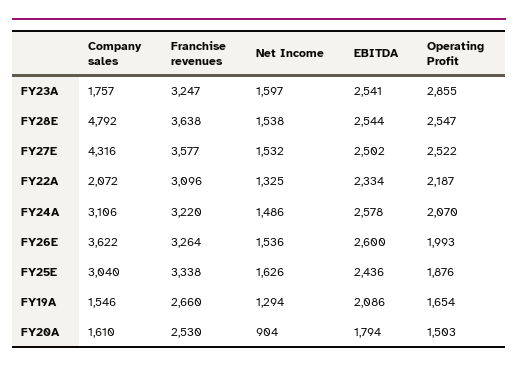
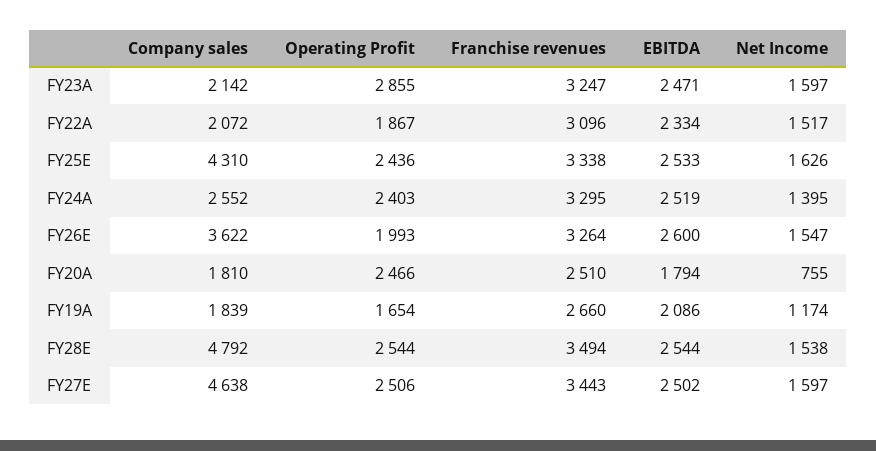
Company sales, FY23A: 1757 -> 2142
EBITDA, FY23A: 2541 -> 2471
Franchise revenues, FY28E: 3638 -> 3494
Operating Profit, FY28E: 2547 -> 2544
Company sales, FY27E: 4316 -> 4638
Franchise revenues, FY27E: 3577 -> 3443
Net Income, FY27E: 1532 -> 1597
Operating Profit, FY27E: 2522 -> 2506
Net Income, FY22A: 1325 -> 1517
Operating Profit, FY22A: 2187 -> 1867
Company sales, FY24A: 3106 -> 2552
Franchise revenues, FY24A: 3220 -> 3295
Net Income, FY24A: 1486 -> 1395
EBITDA, FY24A: 2578 -> 2519
Operating Profit, FY24A: 2070 -> 2403
Net Income, FY26E: 1536 -> 1547
Company sales, FY25E: 3040 -> 4310
EBITDA, FY25E: 2436 -> 2533
Operating Profit, FY25E: 1876 -> 2436
Company sales, FY19A: 1546 -> 1839
Net Income, FY19A: 1294 -> 1174
Company sales, FY20A: 1610 -> 1810
Franchise revenues, FY20A: 2530 -> 2510
Net Income, FY20A: 904 -> 755
Operating Profit, FY20A: 1503 -> 2466

